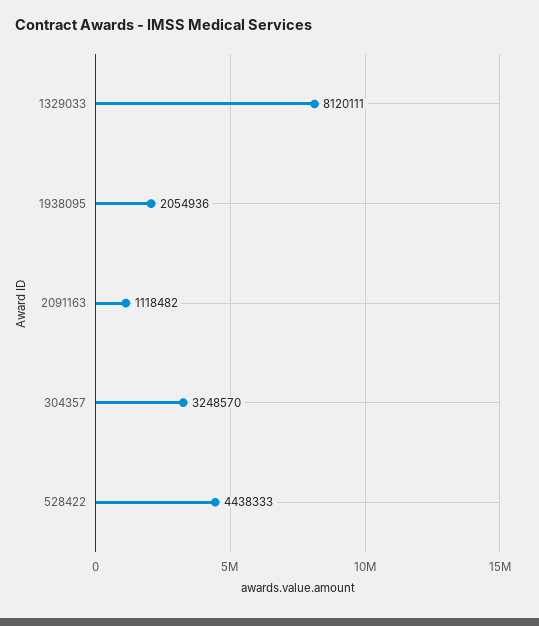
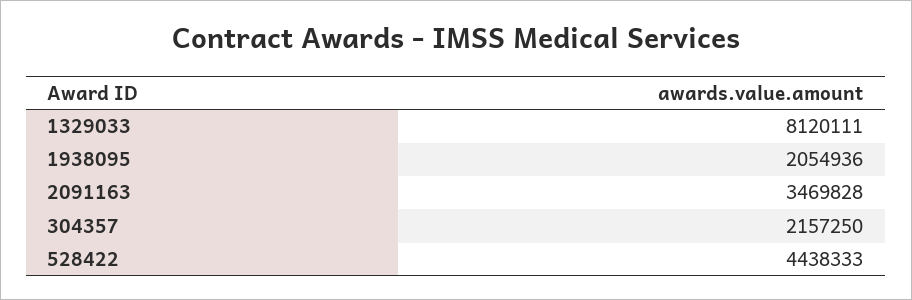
2091163: 1118482 -> 3469828
304357: 3248570 -> 2157250

